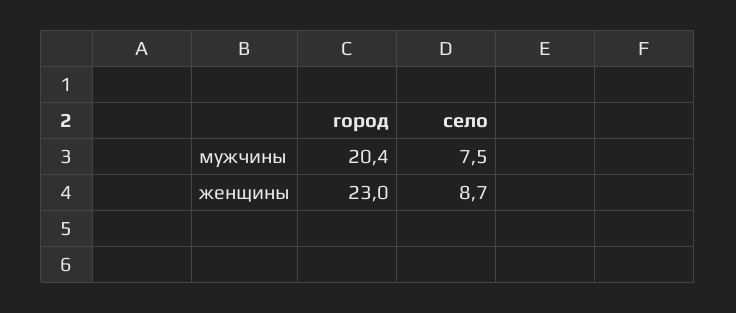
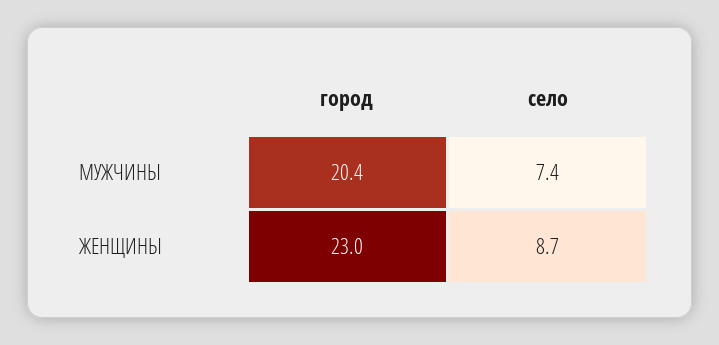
село, мужчины: 7.5 -> 7.4

